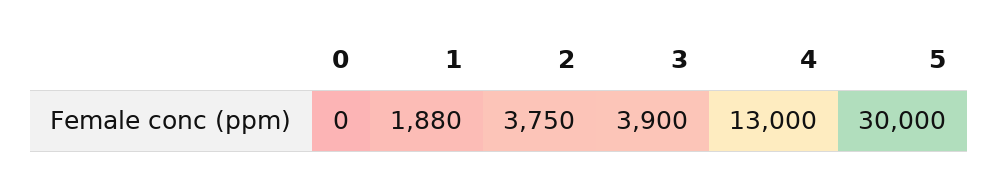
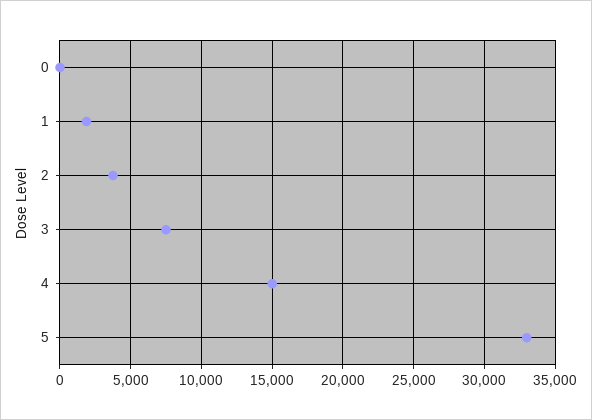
3: 3900 -> 7500
4: 13000 -> 15000
5: 30000 -> 33000

